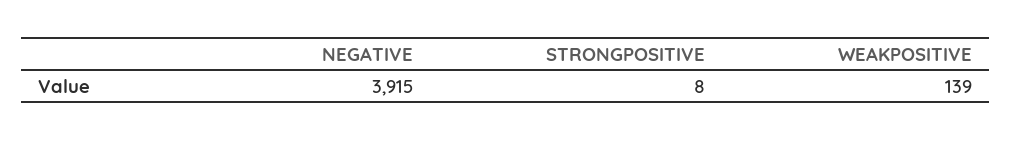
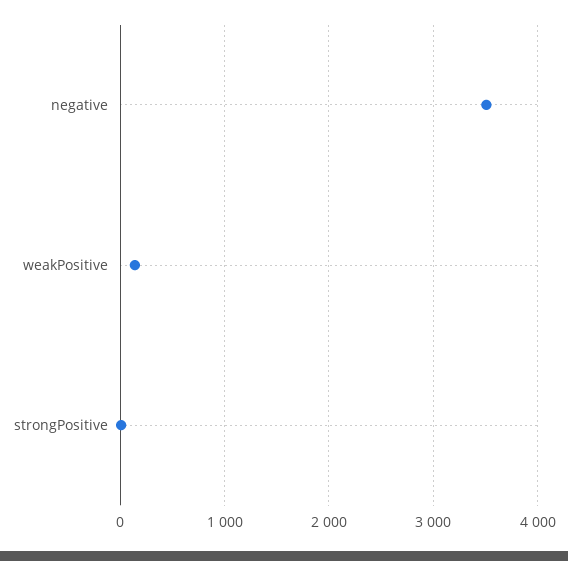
NEGATIVE: 3915 -> 3500

